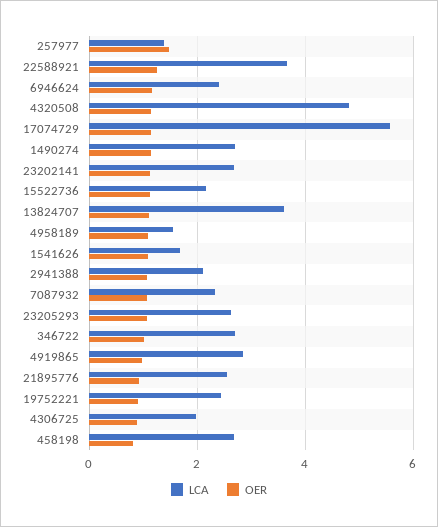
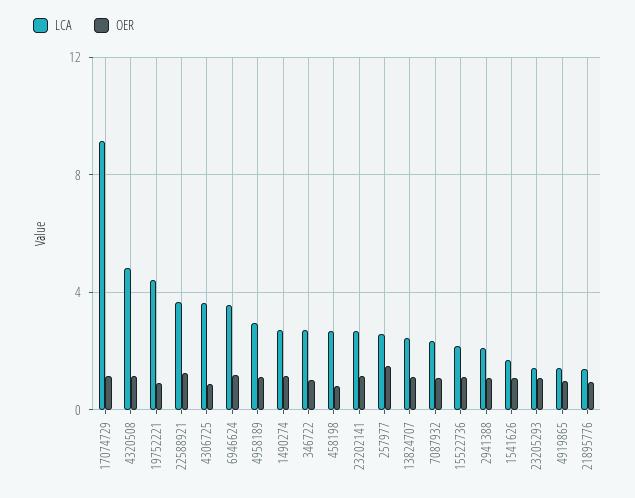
LCA, 257977: 1.4 -> 2.5
LCA, 6946624: 2.4 -> 3.5
LCA, 17074729: 5.6 -> 9
LCA, 13824707: 3.6 -> 2.5
LCA, 4958189: 1.6 -> 3
LCA, 23205293: 2.6 -> 1.5
LCA, 4919865: 2.8 -> 1.5
LCA, 21895776: 2.6 -> 1.5
LCA, 19752221: 2.4 -> 4.5
LCA, 4306725: 2 -> 3.5

